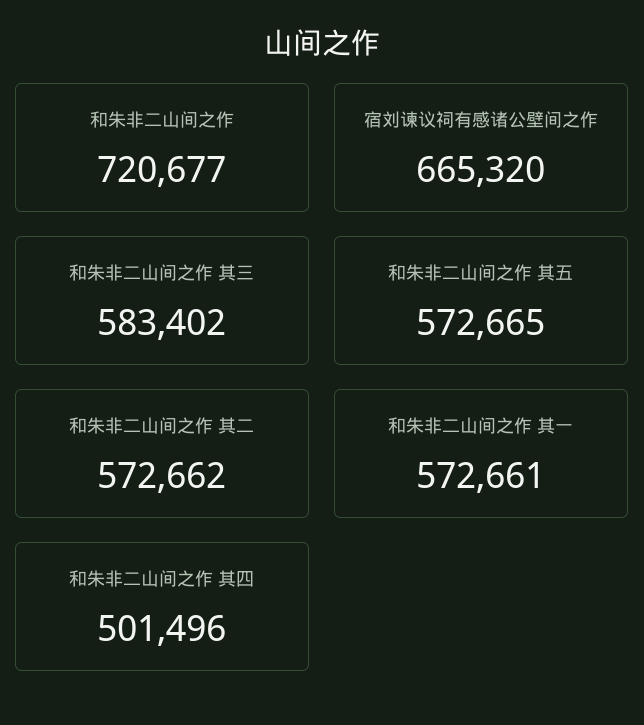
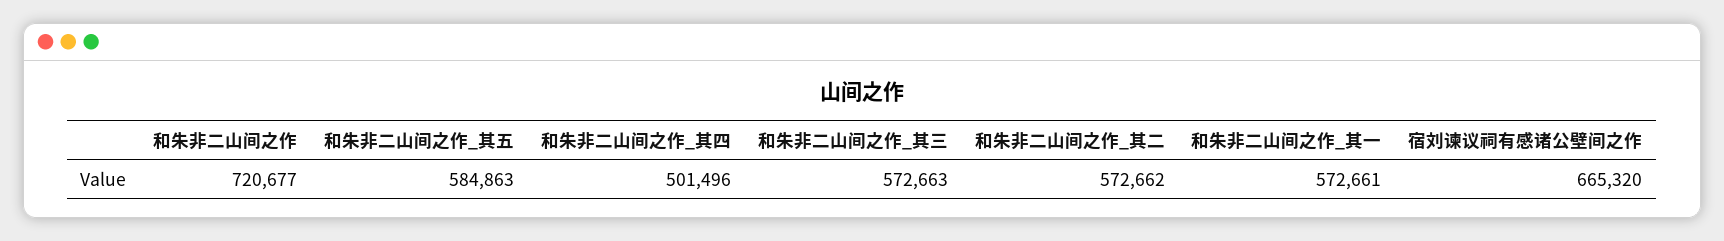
和朱非二山间之作 其三: 583402 -> 572663
和朱非二山间之作 其五: 572665 -> 584863

